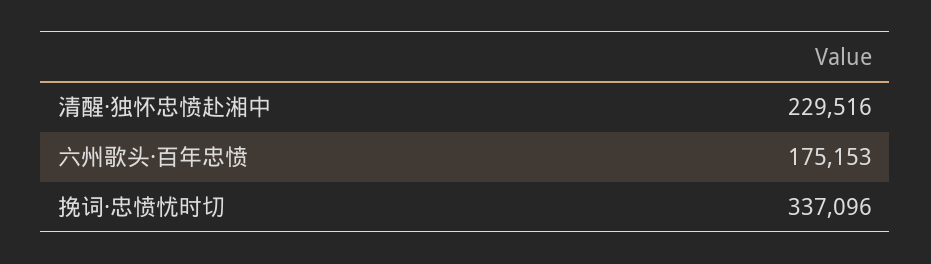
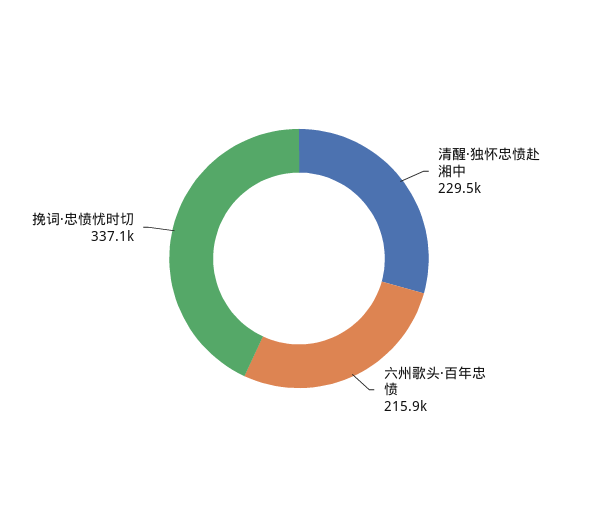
六州歌头·百年忠愤: 175153 -> 215900

